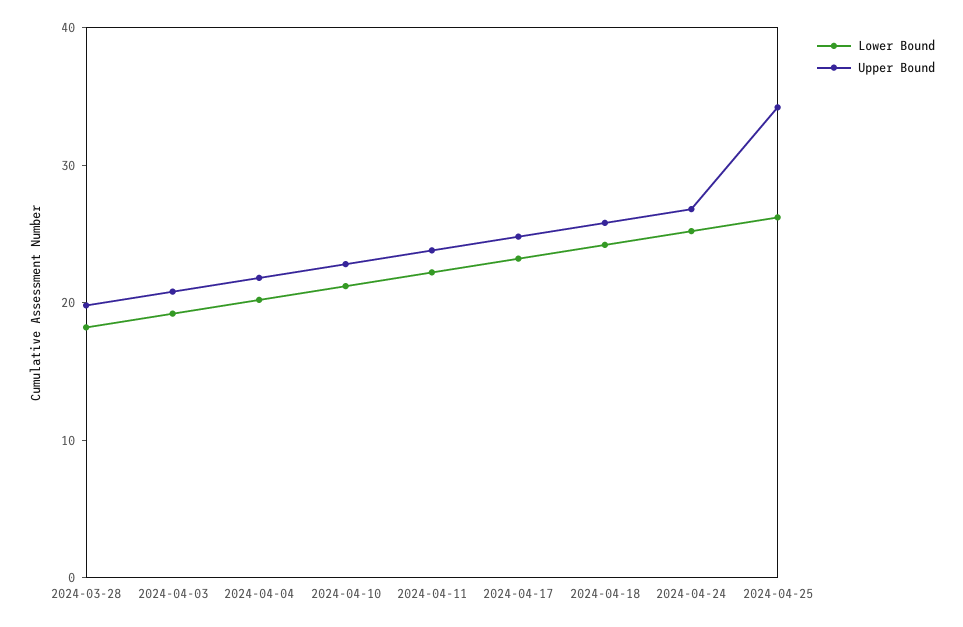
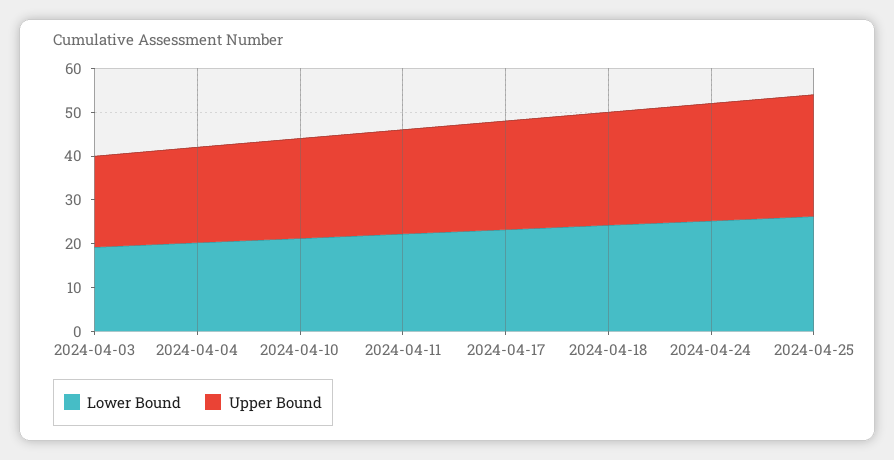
Lower Bound, 2024-03-28: 18 -> none
Upper Bound, 2024-03-28: 20 -> none
Upper Bound, 2024-04-25: 34 -> 28

